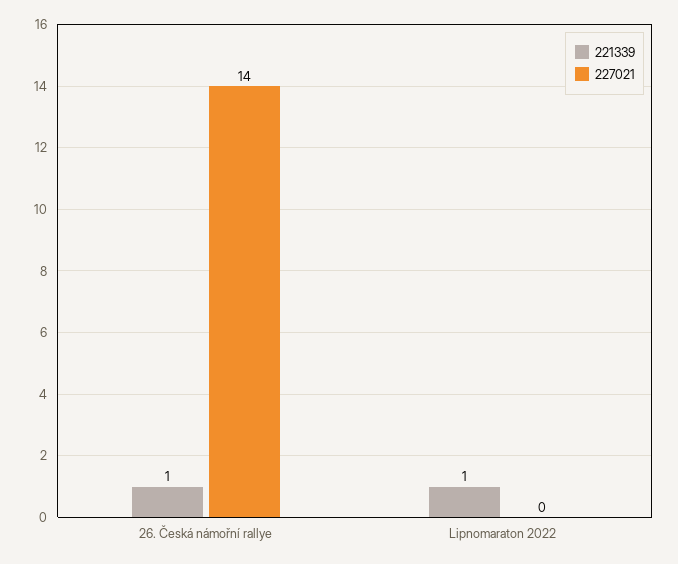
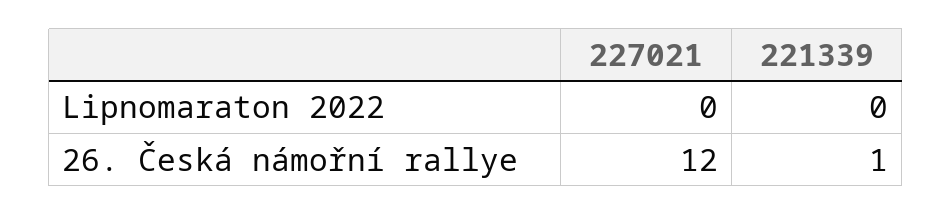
227021, 26. Česká námořní rallye: 14 -> 12
221339, Lipnomaraton 2022: 1 -> 0

